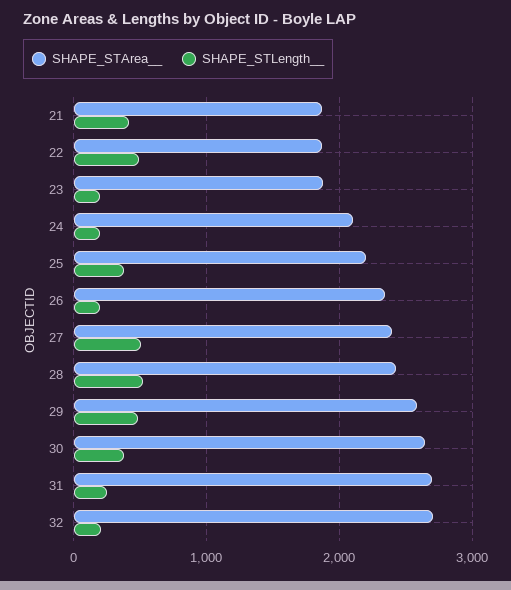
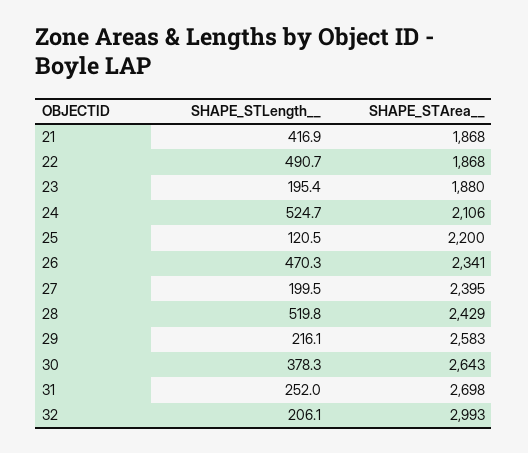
SHAPE_STLength__, 24: 200 -> 524.7
SHAPE_STLength__, 25: 400 -> 120.5
SHAPE_STLength__, 26: 200 -> 470.3
SHAPE_STLength__, 27: 500 -> 199.5
SHAPE_STLength__, 29: 500 -> 216.1
SHAPE_STArea__, 32: 2700 -> 2993

